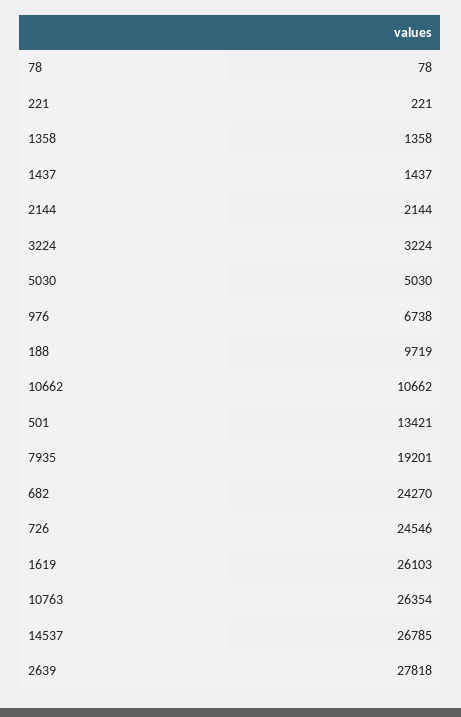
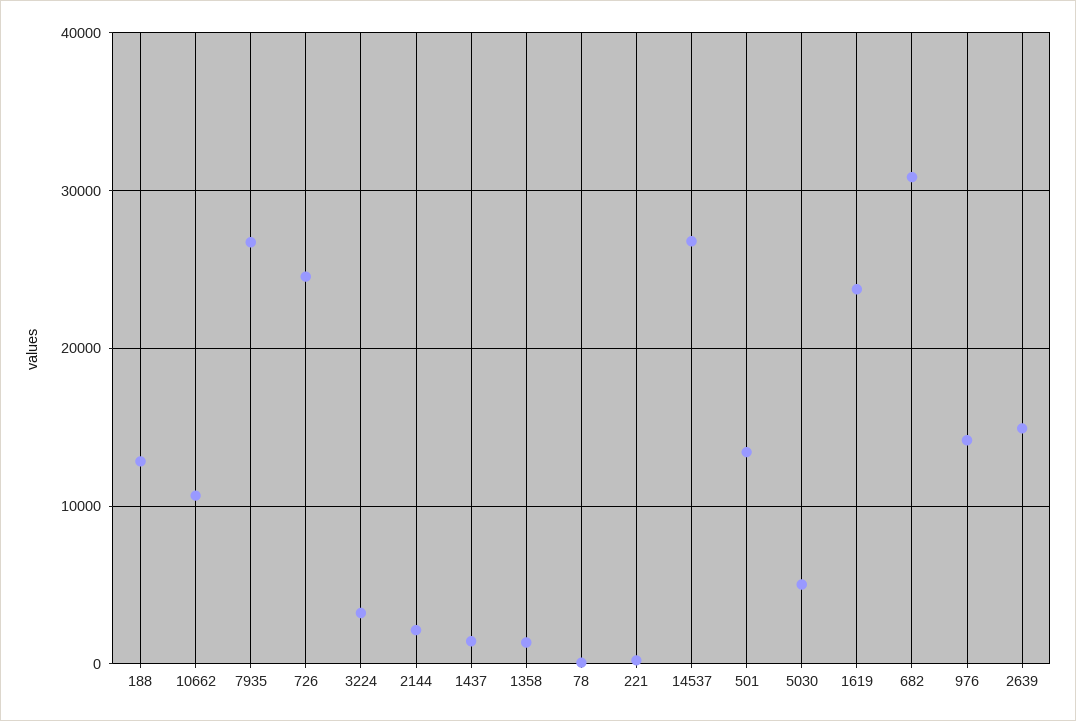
976: 6738 -> 14000
188: 9719 -> 13000
7935: 19201 -> 27000
682: 24270 -> 31000
1619: 26103 -> 24000
10763: 26354 -> none
2639: 27818 -> 15000

